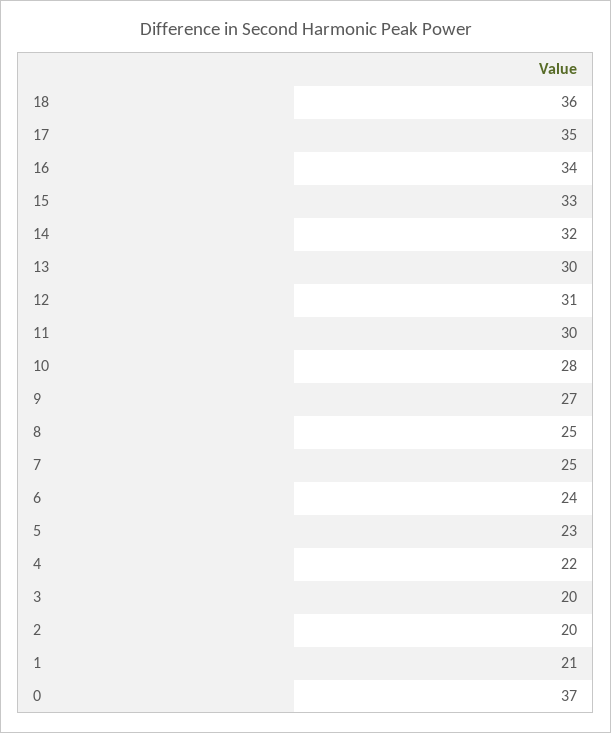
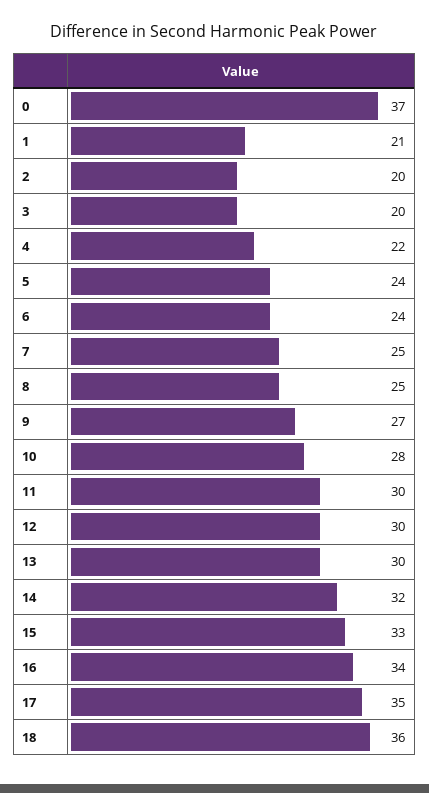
12: 31 -> 30
5: 23 -> 24

